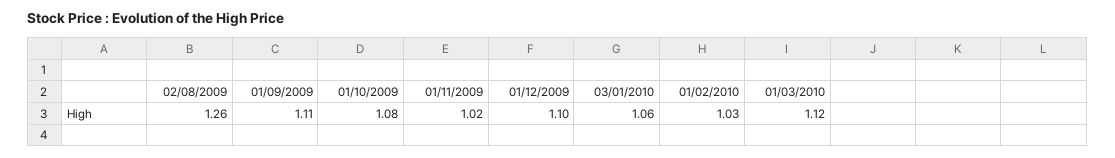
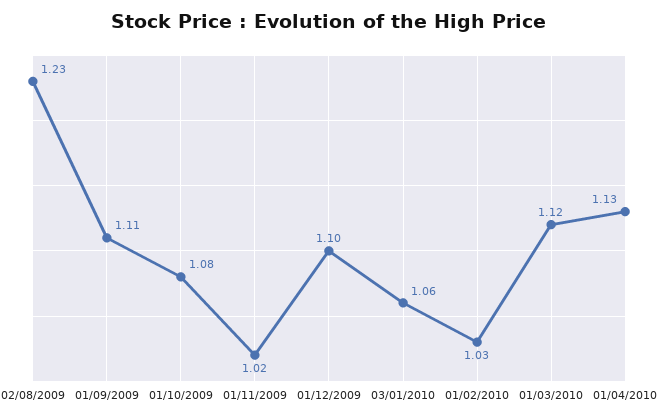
02/08/2009: 1.26 -> 1.23
01/04/2010: none -> 1.13

